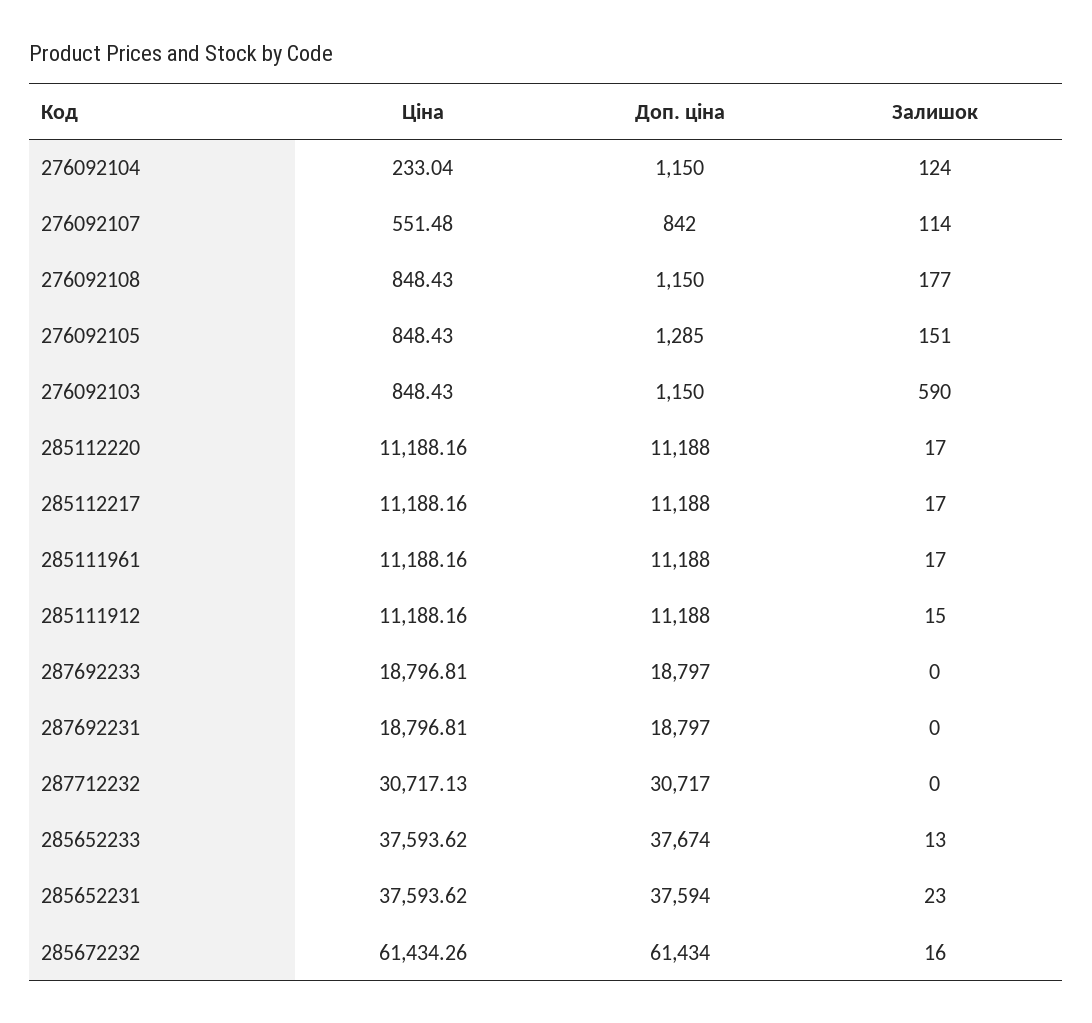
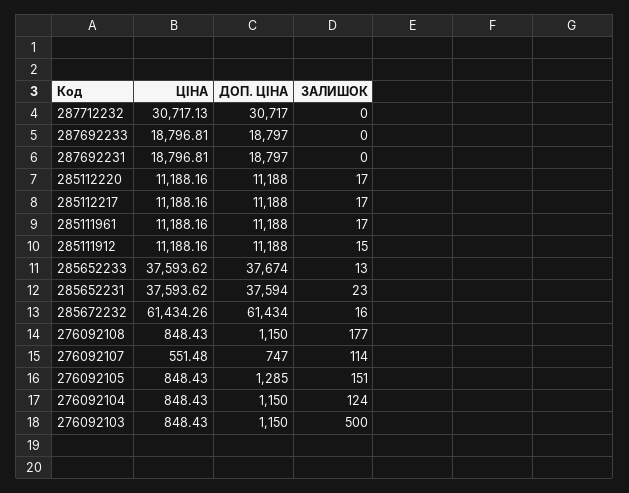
Ціна, 276092104: 233.04 -> 848.43
Доп. ціна, 276092107: 842 -> 747
Залишок, 276092103: 590 -> 500

